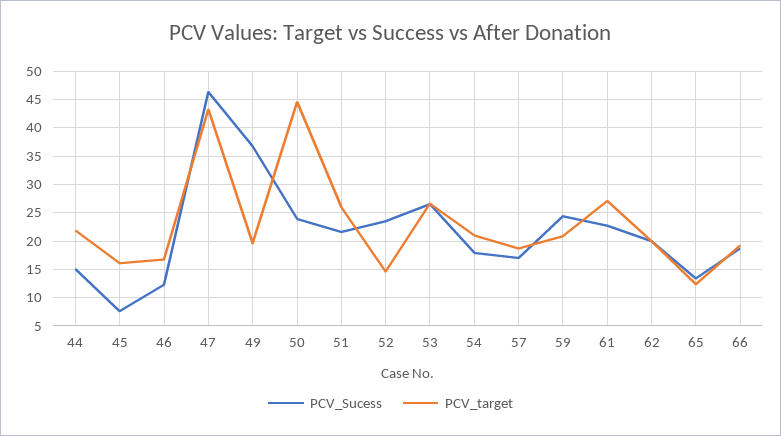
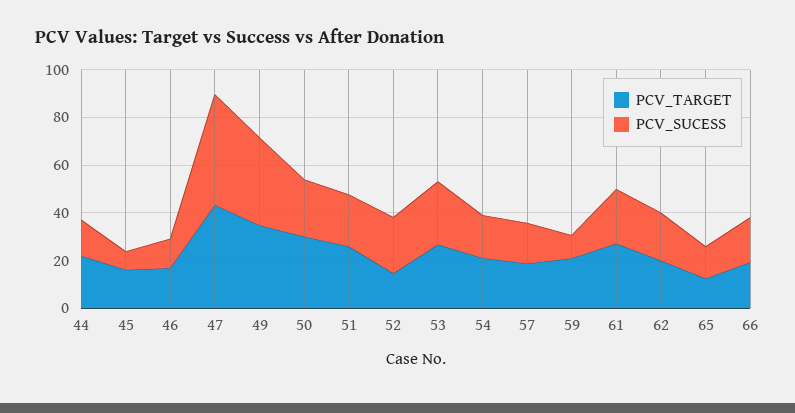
PCV_target, 49: 20 -> 35
PCV_target, 50: 45 -> 30
PCV_Sucess, 59: 25 -> 10

